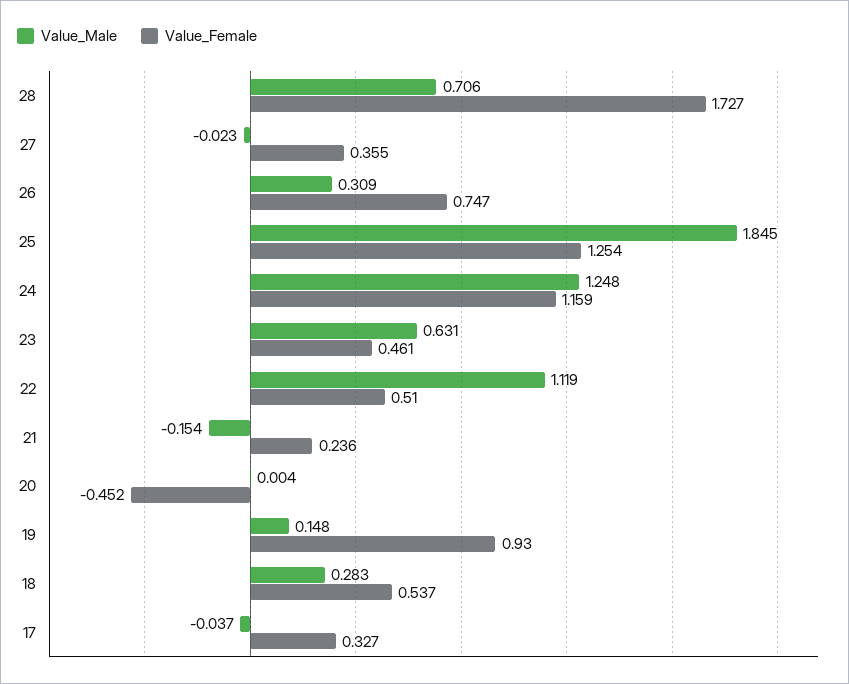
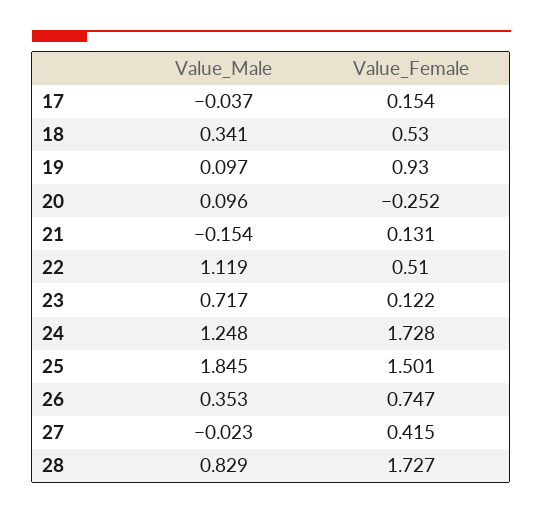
Value_Male, 28: 0.706 -> 0.829
Value_Female, 27: 0.355 -> 0.415
Value_Male, 26: 0.309 -> 0.353
Value_Female, 25: 1.254 -> 1.501
Value_Female, 24: 1.159 -> 1.728
Value_Male, 23: 0.631 -> 0.717
Value_Female, 23: 0.461 -> 0.122
Value_Female, 21: 0.236 -> 0.131
Value_Male, 20: 0.004 -> 0.096
Value_Female, 20: -0.452 -> -0.252
Value_Male, 19: 0.148 -> 0.097
Value_Male, 18: 0.283 -> 0.341
Value_Female, 18: 0.537 -> 0.53
Value_Female, 17: 0.327 -> 0.154

